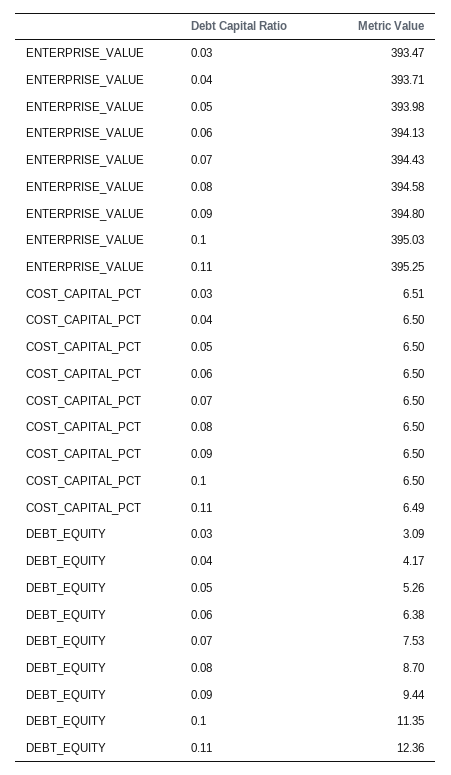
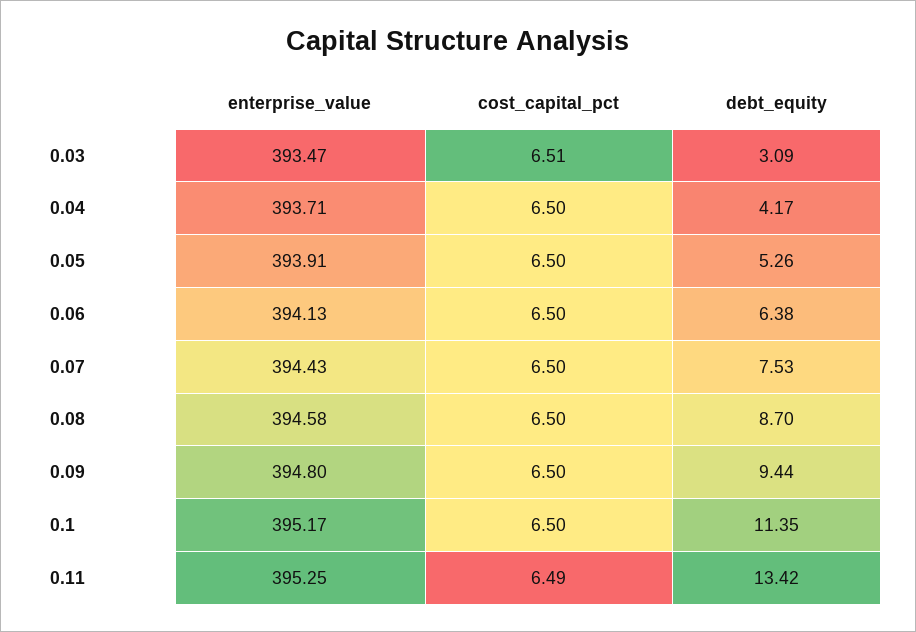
ENTERPRISE_VALUE, 0.05: 393.98 -> 393.91
ENTERPRISE_VALUE, 0.1: 395.03 -> 395.17
DEBT_EQUITY, 0.11: 12.36 -> 13.42

